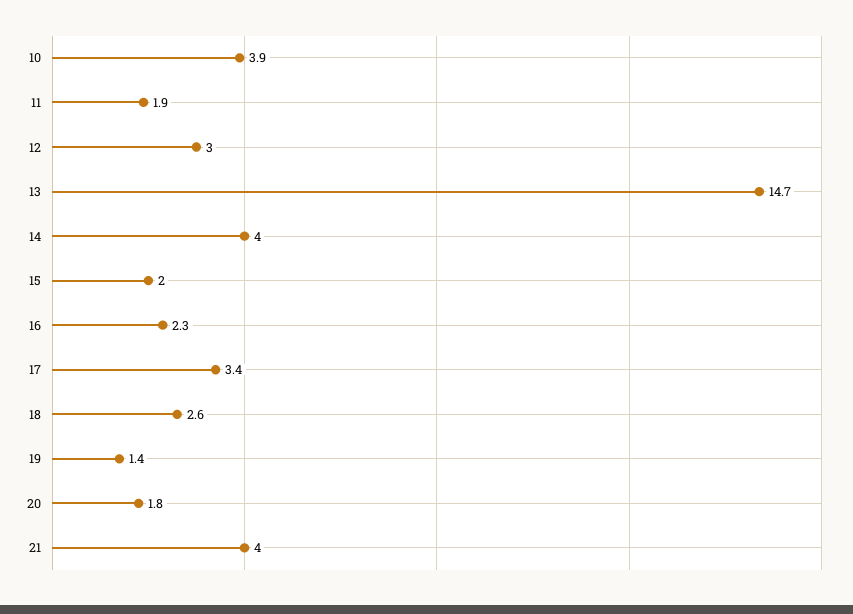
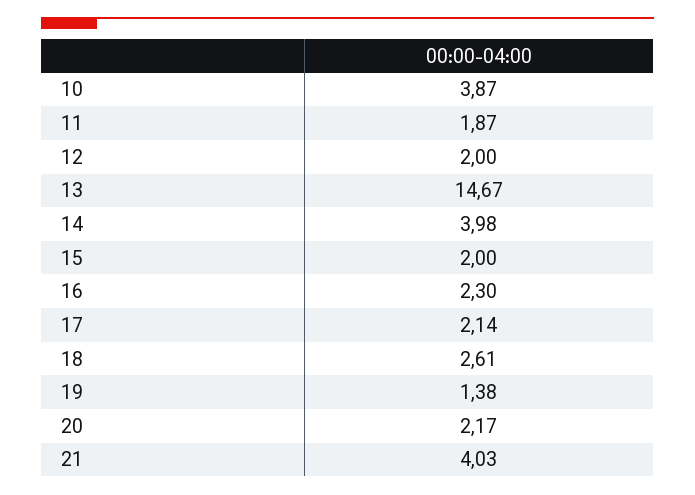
12: 3 -> 2
17: 3.4 -> 2.14
20: 1.8 -> 2.17

